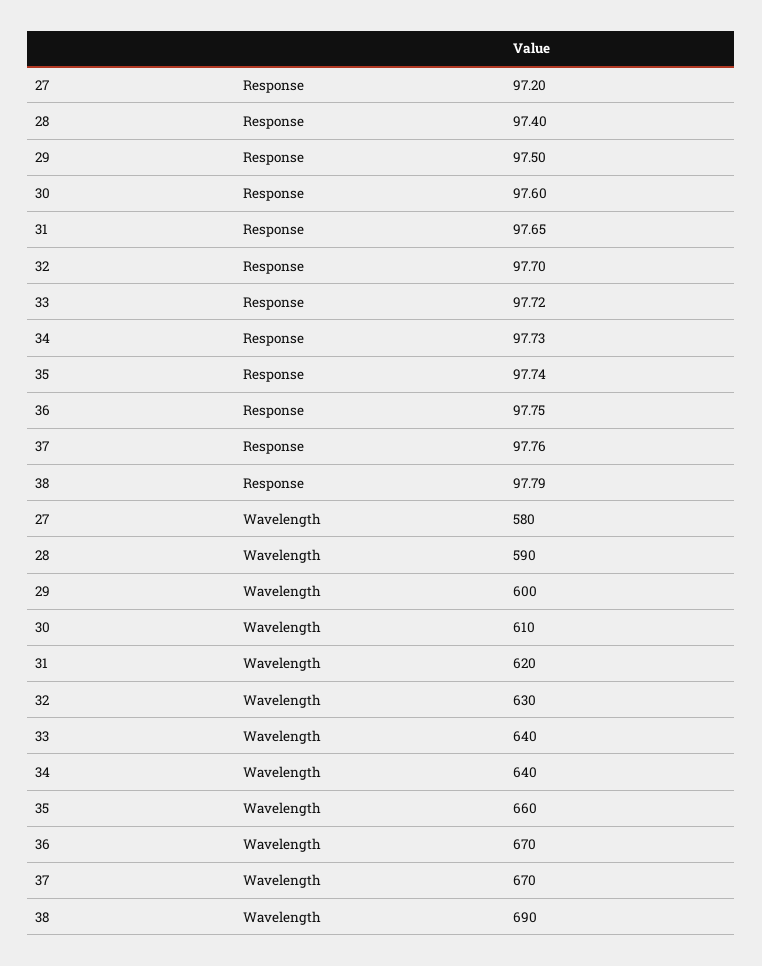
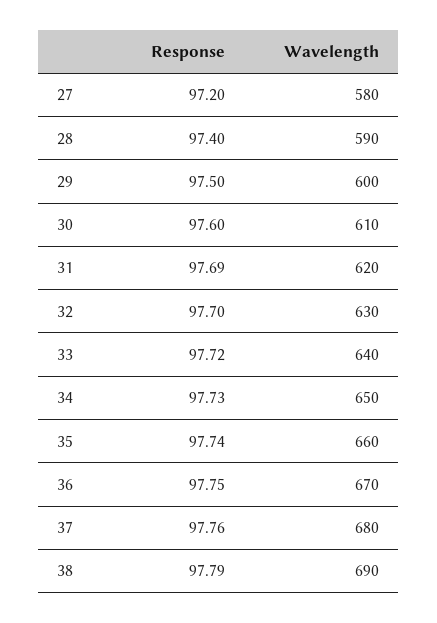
31, Response: 97.65 -> 97.69
34, Wavelength: 640 -> 650
37, Wavelength: 670 -> 680

